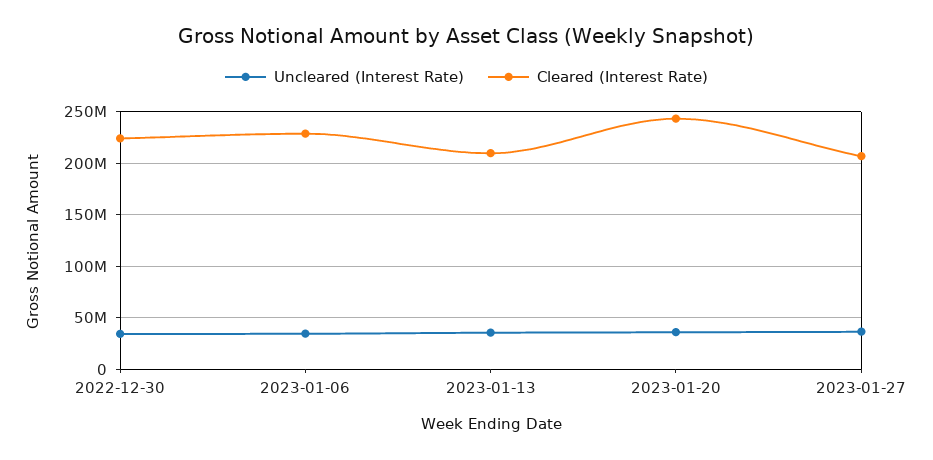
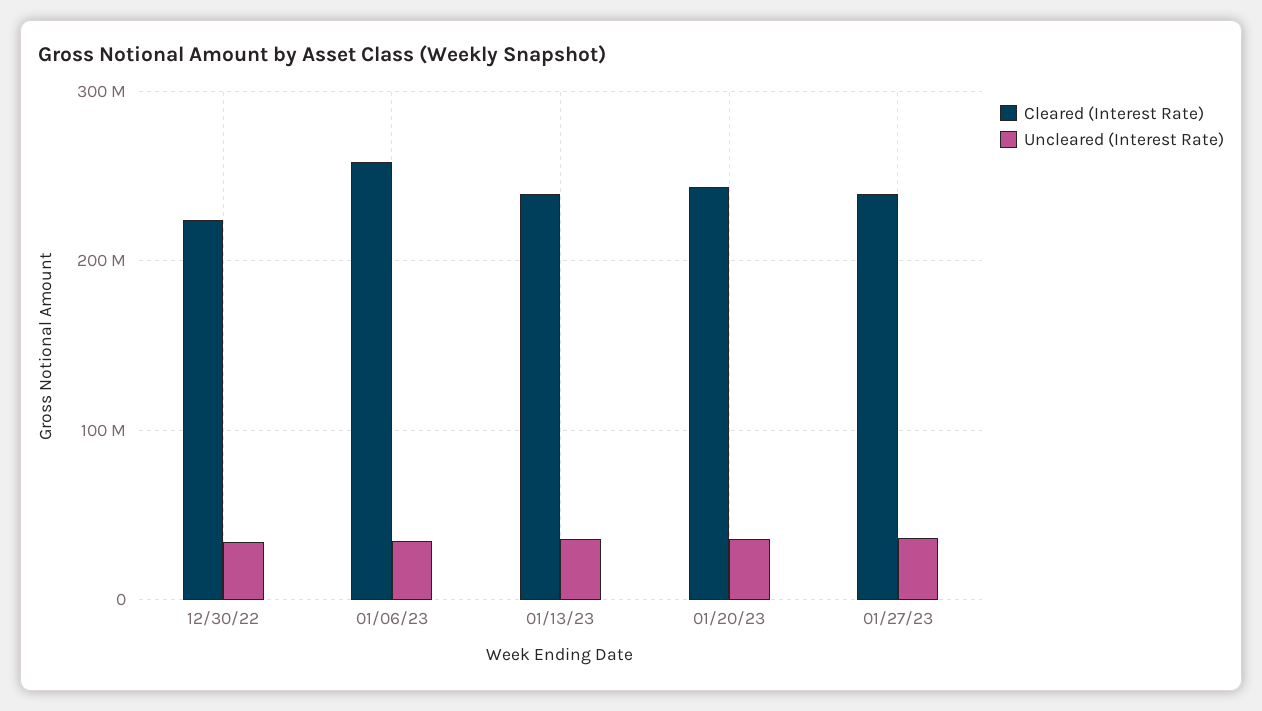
Cleared (Interest Rate), 2023-01-06: 230000000 -> 260000000
Cleared (Interest Rate), 2023-01-13: 210000000 -> 240000000
Cleared (Interest Rate), 2023-01-27: 210000000 -> 240000000

